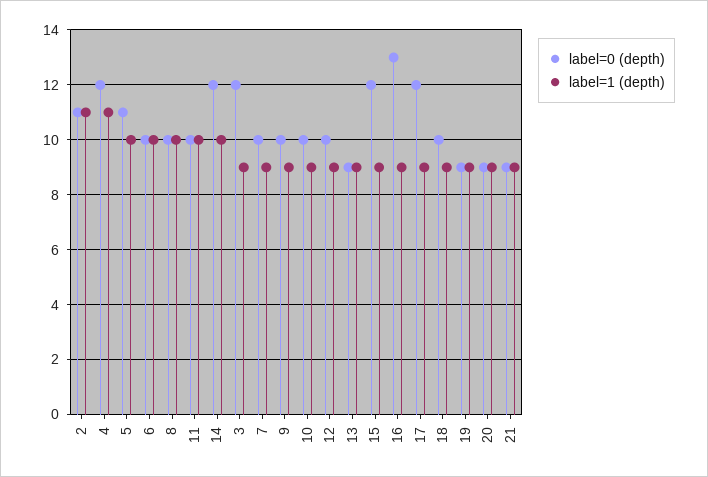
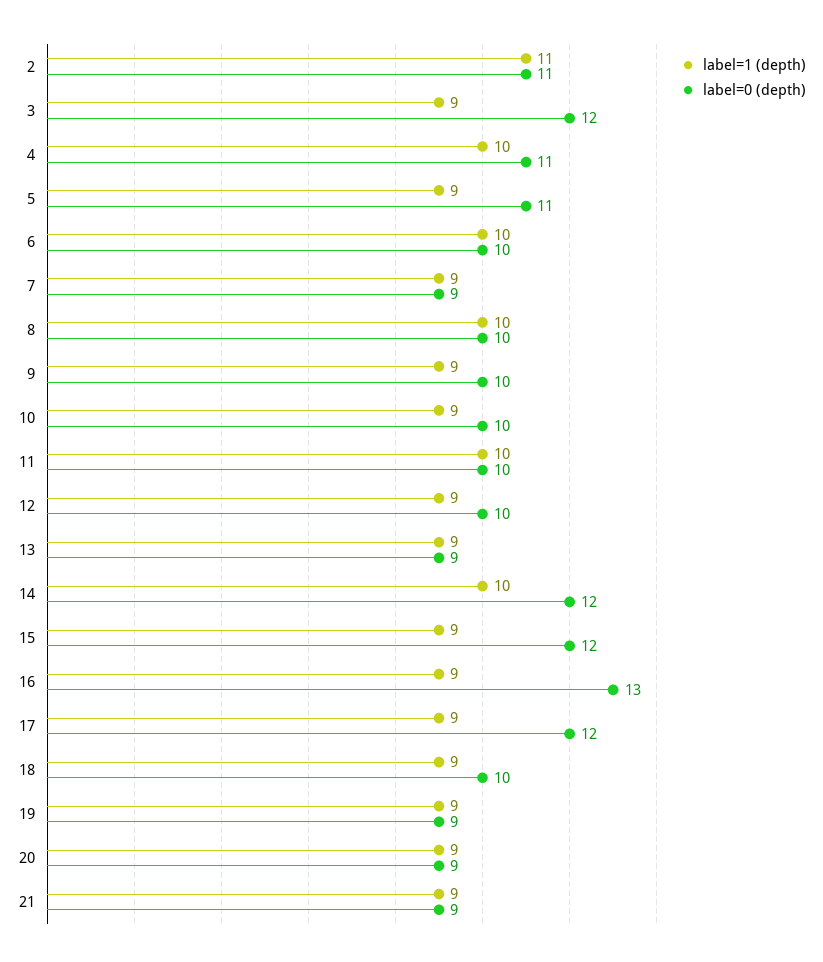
label=0 (depth), 4: 12 -> 11
label=1 (depth), 4: 11 -> 10
label=1 (depth), 5: 10 -> 9
label=0 (depth), 7: 10 -> 9

